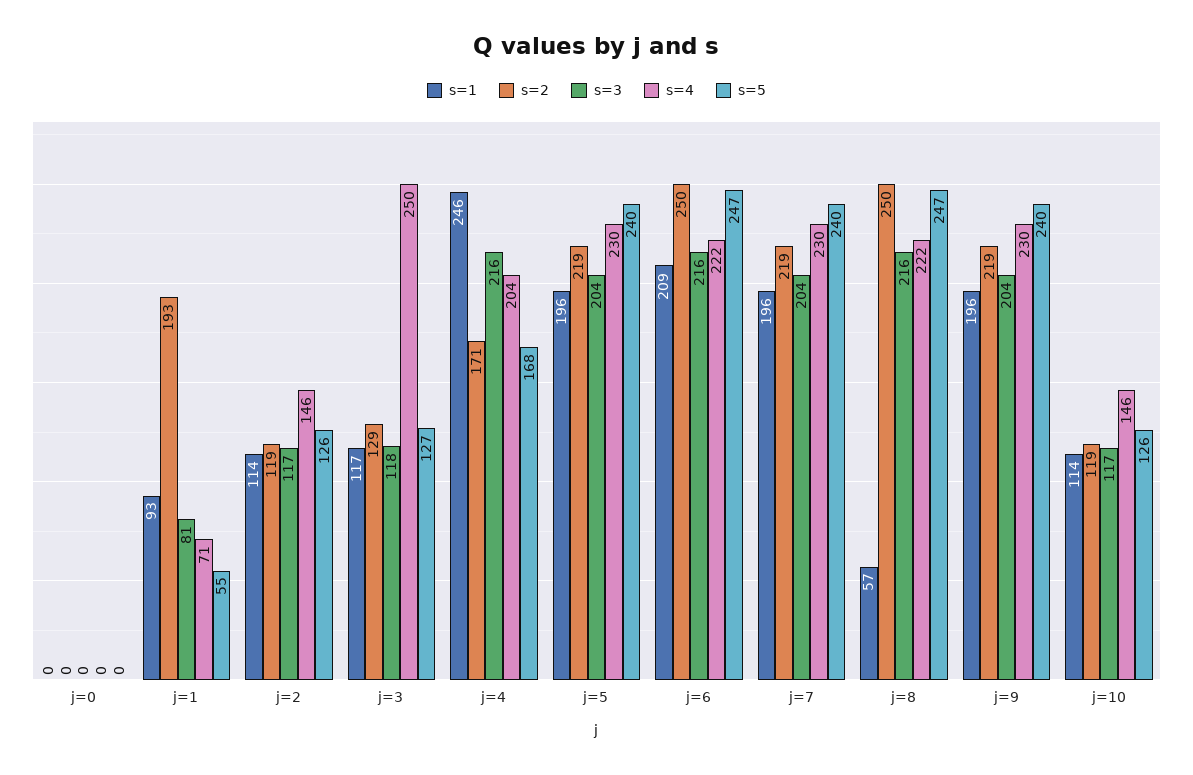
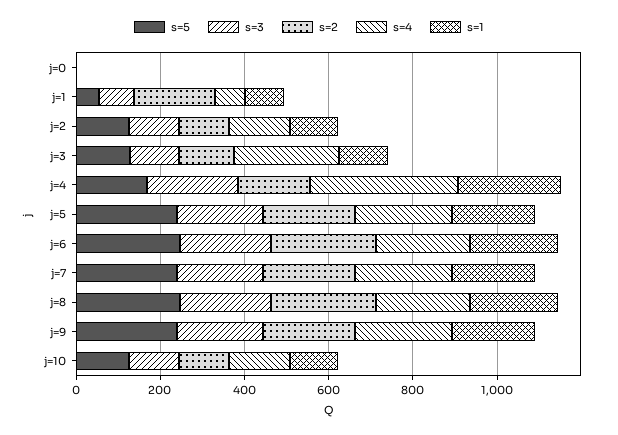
s=4, j=4: 204 -> 350
s=1, j=8: 57 -> 200

